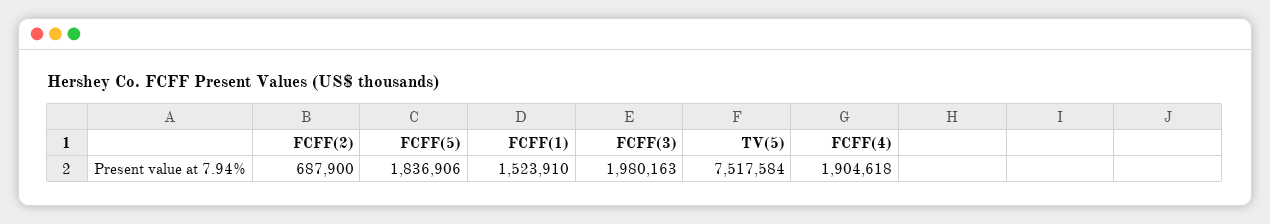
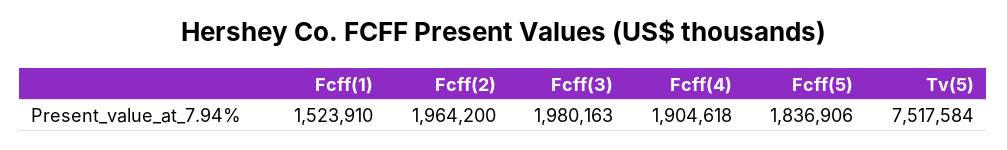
FCFF(2): 687900 -> 1964200

